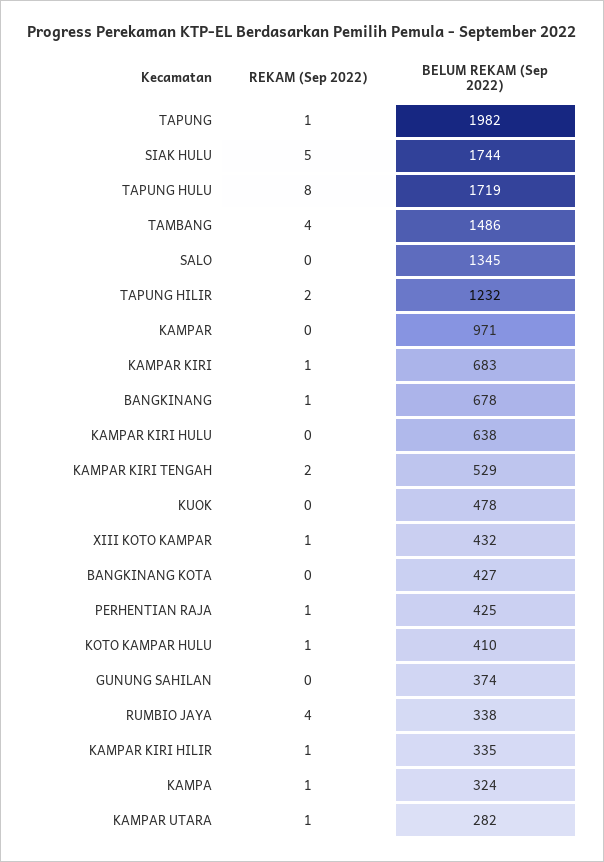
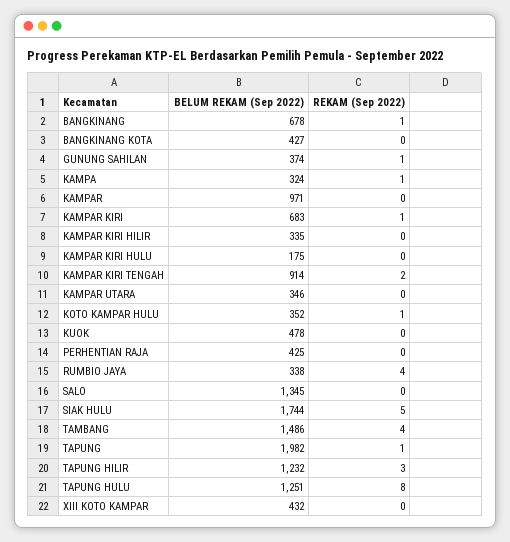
BELUM REKAM (Sep 2022), TAPUNG HULU: 1719 -> 1251
REKAM (Sep 2022), TAPUNG HILIR: 2 -> 3
BELUM REKAM (Sep 2022), KAMPAR KIRI HULU: 638 -> 175
BELUM REKAM (Sep 2022), KAMPAR KIRI TENGAH: 529 -> 914
REKAM (Sep 2022), XIII KOTO KAMPAR: 1 -> 0
REKAM (Sep 2022), PERHENTIAN RAJA: 1 -> 0
BELUM REKAM (Sep 2022), KOTO KAMPAR HULU: 410 -> 352
REKAM (Sep 2022), GUNUNG SAHILAN: 0 -> 1
REKAM (Sep 2022), KAMPAR KIRI HILIR: 1 -> 0
REKAM (Sep 2022), KAMPAR UTARA: 1 -> 0
BELUM REKAM (Sep 2022), KAMPAR UTARA: 282 -> 346

